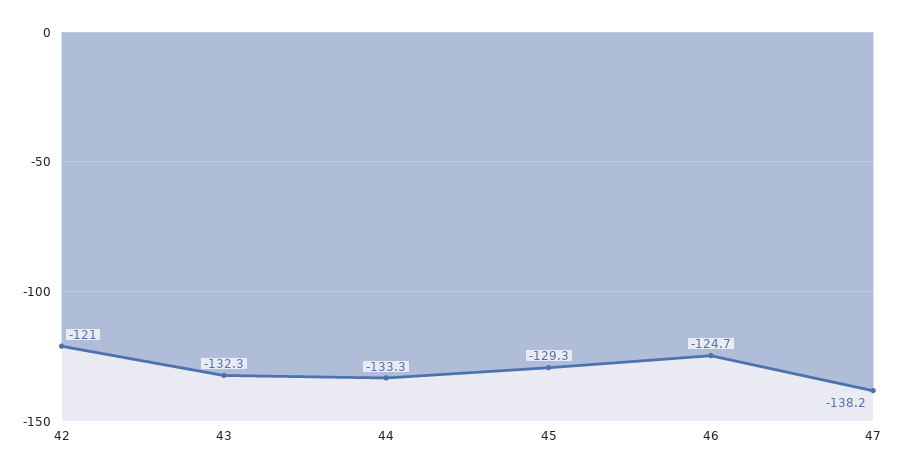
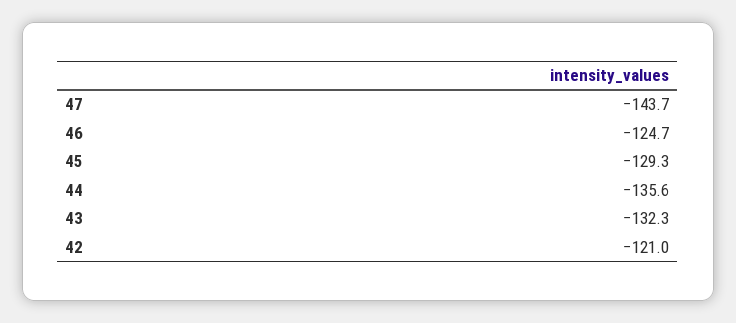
44: -133.3 -> -135.6
47: -138.2 -> -143.7

